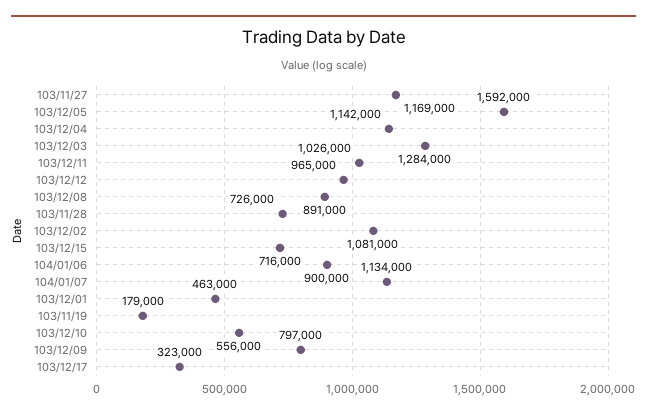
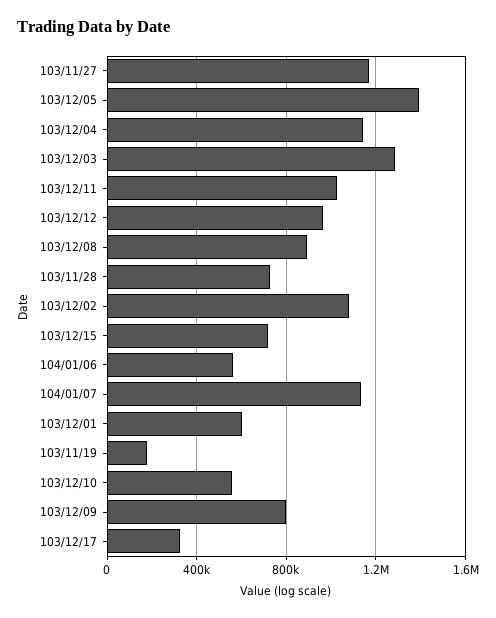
103/12/05: 1592000 -> 1400000
104/01/06: 900000 -> 550000
103/12/01: 463000 -> 600000

